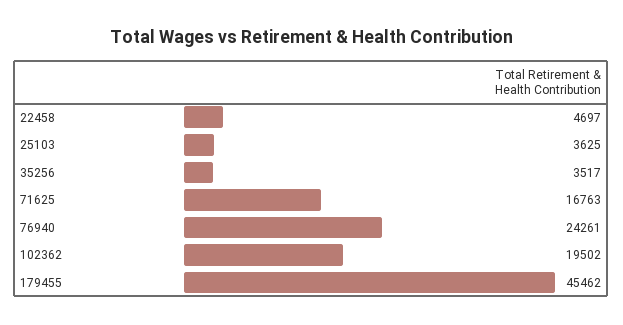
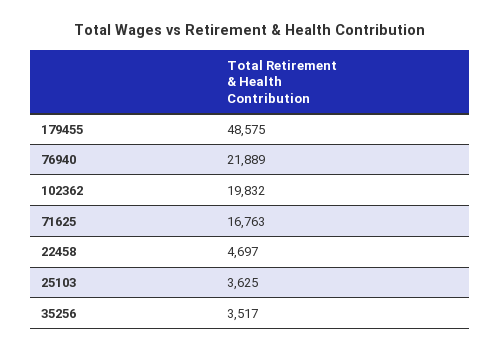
76940: 24261 -> 21889
102362: 19502 -> 19832
179455: 45462 -> 48575

